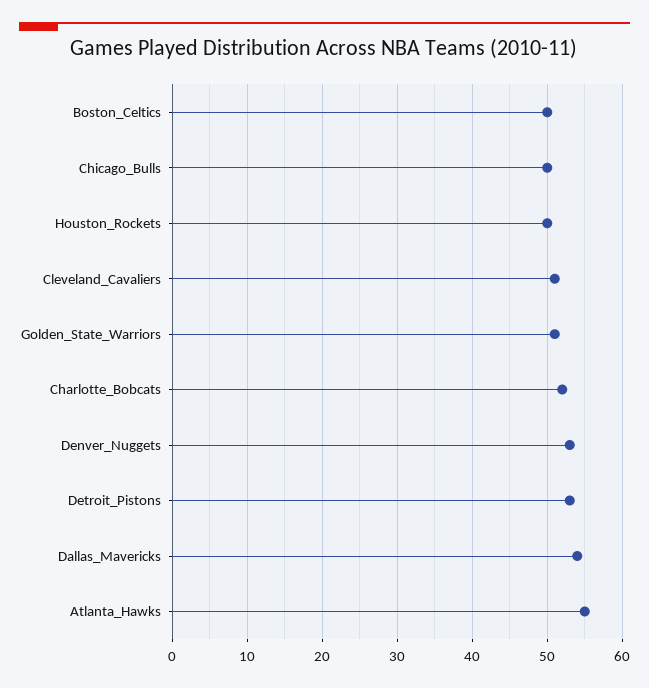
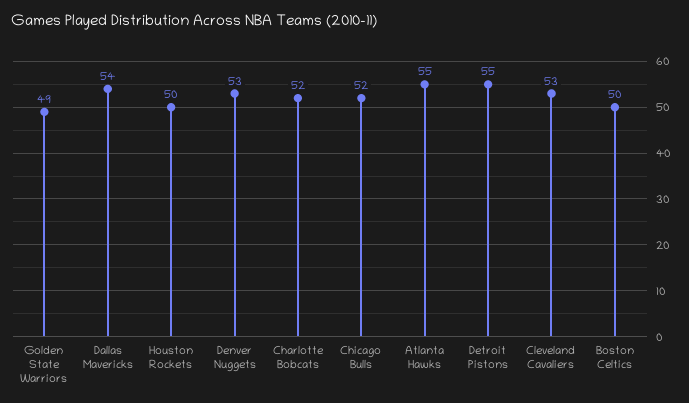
Chicago_Bulls: 50 -> 52
Cleveland_Cavaliers: 51 -> 53
Golden_State_Warriors: 51 -> 49
Detroit_Pistons: 53 -> 55

